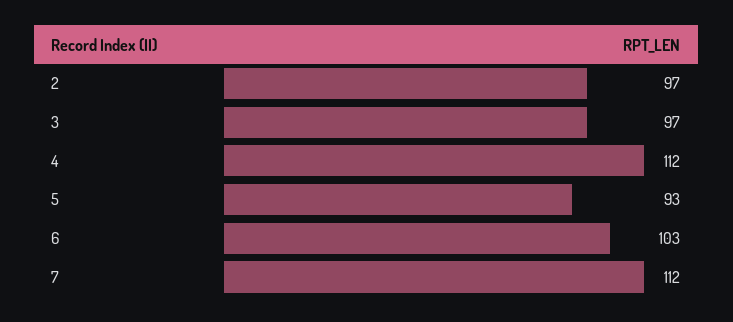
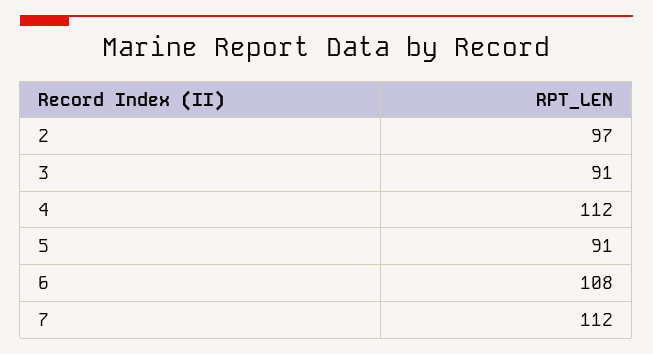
3: 97 -> 91
5: 93 -> 91
6: 103 -> 108

